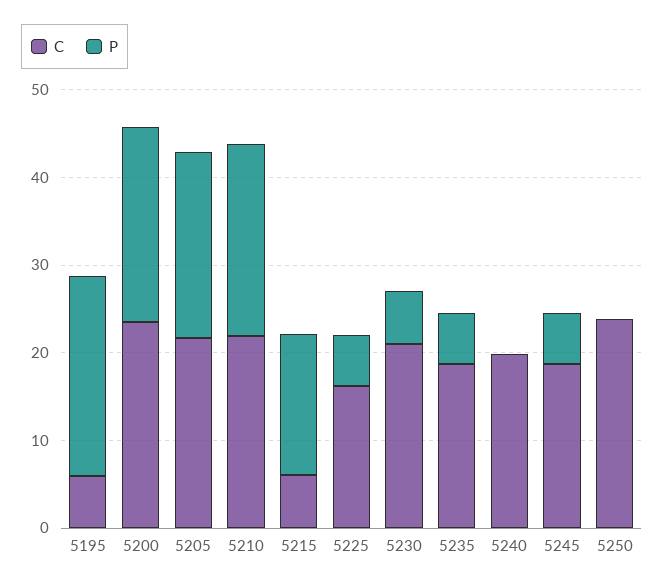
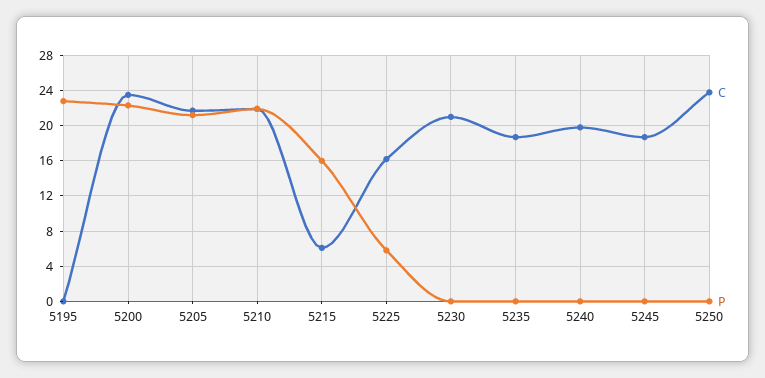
C, 5195: 6 -> 0
P, 5230: 6 -> 0
P, 5235: 6 -> 0
P, 5245: 6 -> 0

